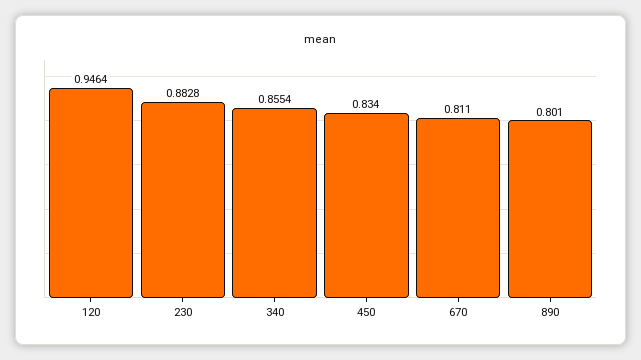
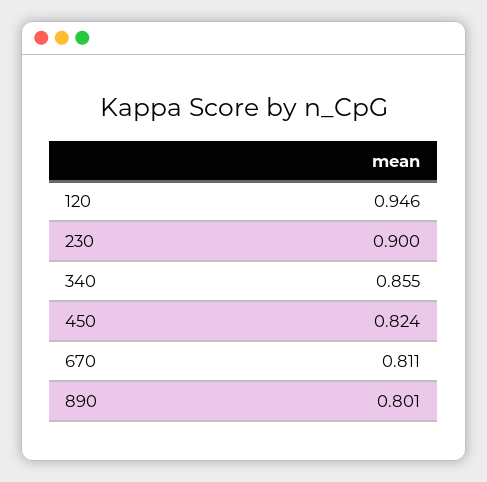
230: 0.8828 -> 0.9
450: 0.834 -> 0.824

